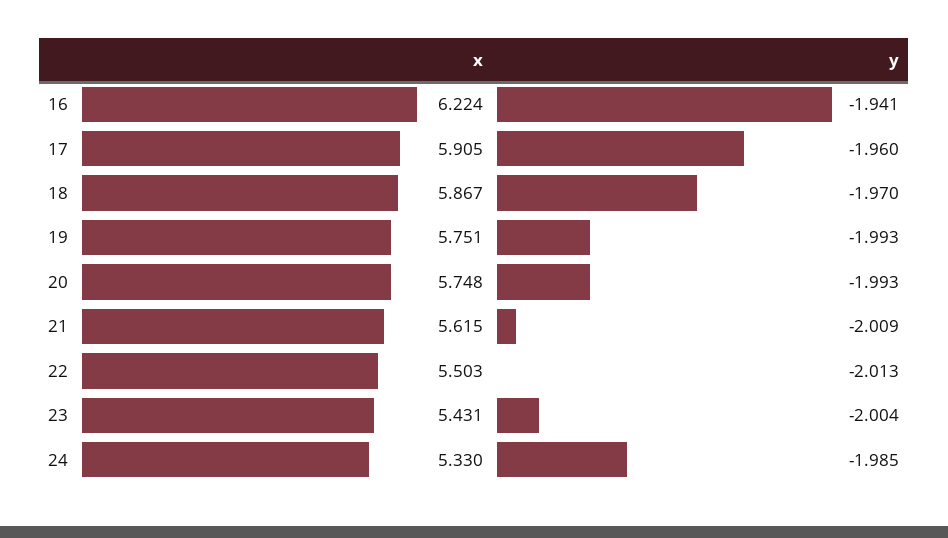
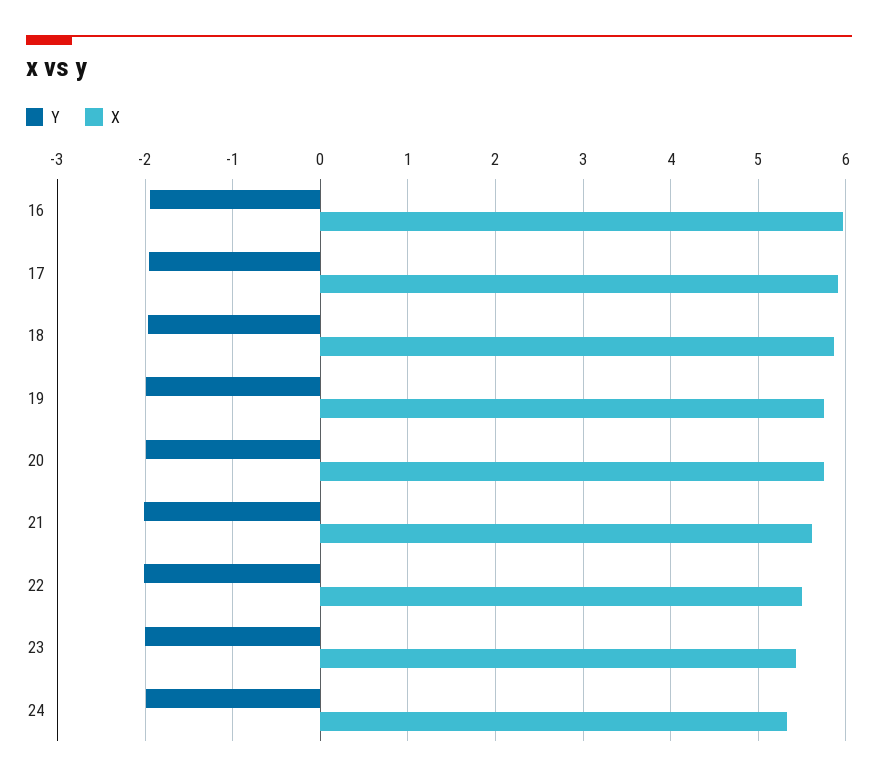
x, 16: 6.224 -> 6

